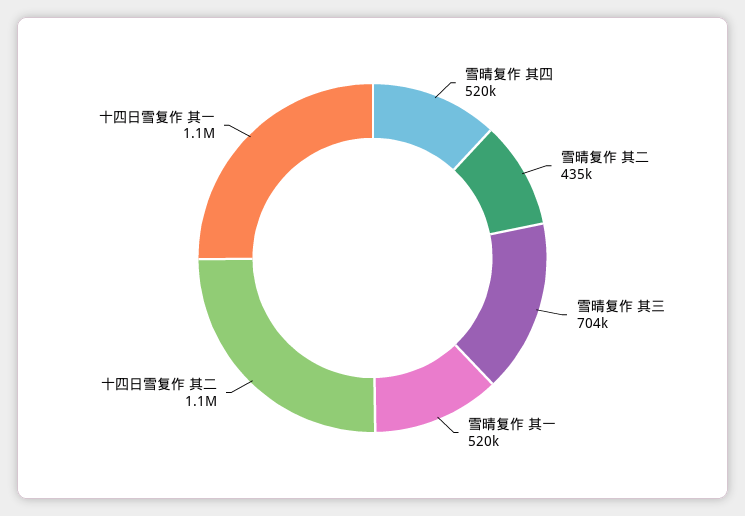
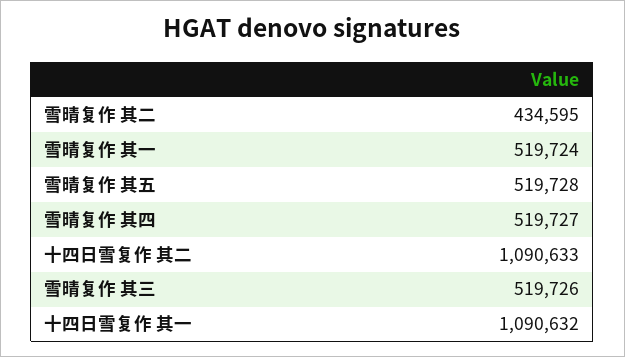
雪晴复作 其三: 704000 -> 519726
雪晴复作 其五: none -> 519728

